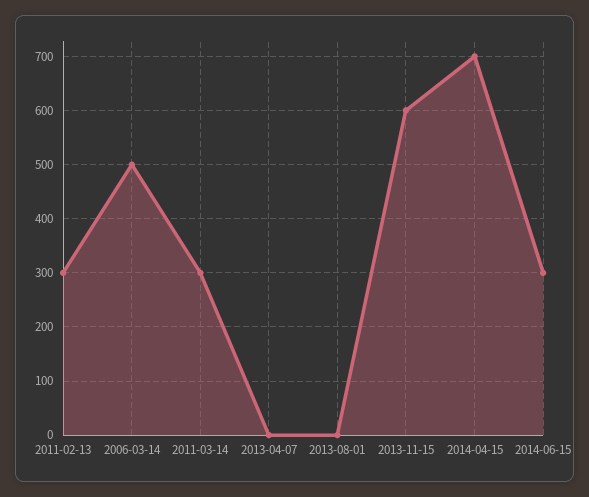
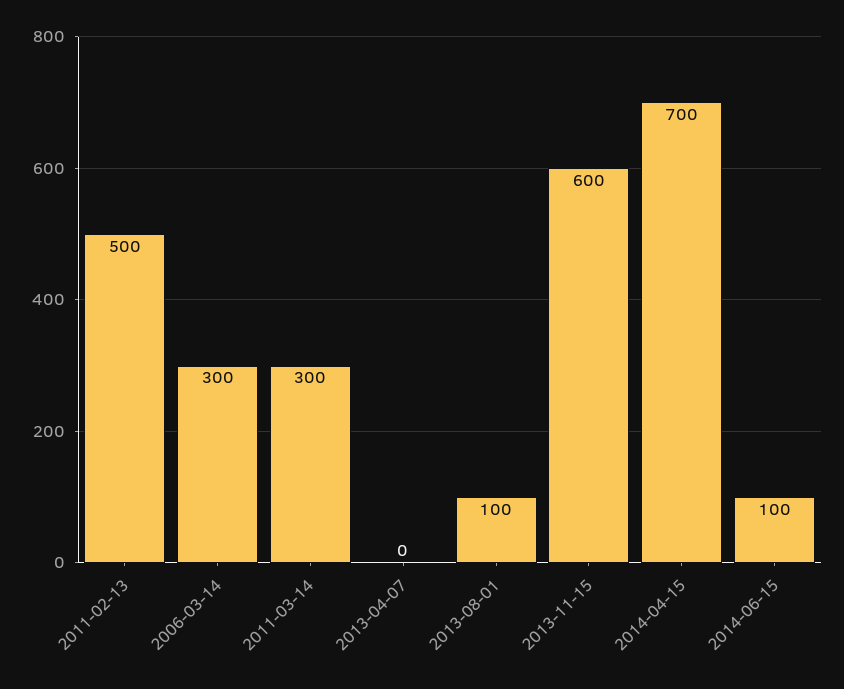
2011-02-13: 300 -> 500
2006-03-14: 500 -> 300
2013-08-01: 0 -> 100
2014-06-15: 300 -> 100

